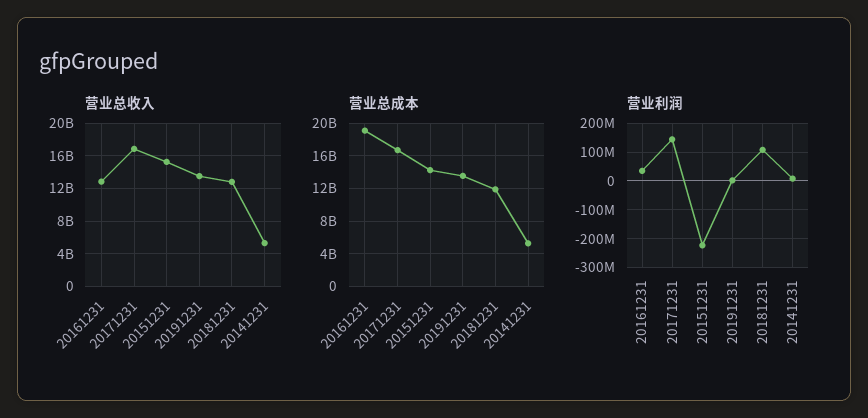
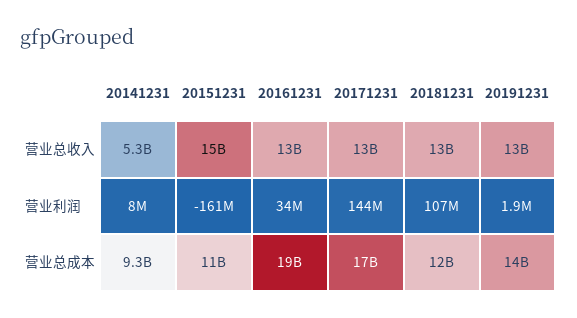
营业总收入, 20171231: 17000000000 -> 13000000000
营业总成本, 20151231: 14000000000 -> 11000000000
营业总成本, 20141231: 5000000000 -> 9300000000
营业利润, 20151231: -225000000 -> -161000000

